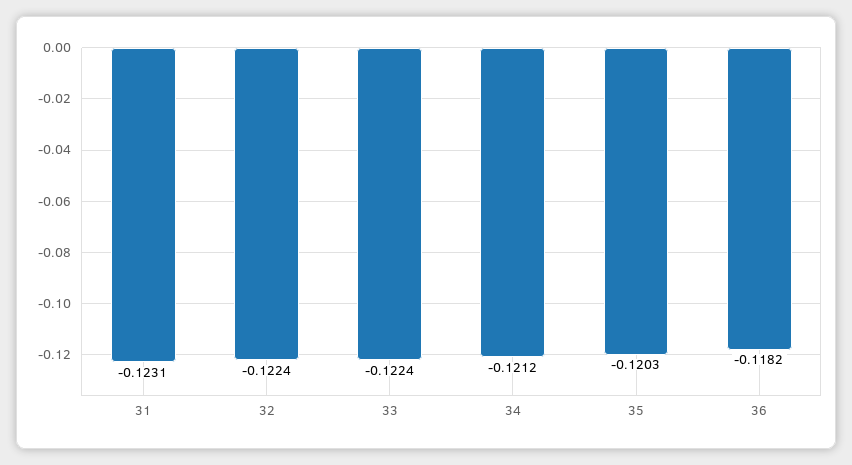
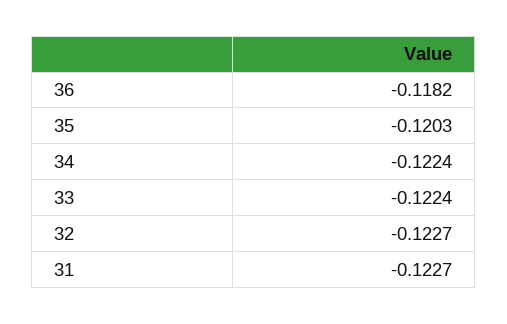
31: -0.1231 -> -0.1227
32: -0.1224 -> -0.1227
34: -0.1212 -> -0.1224

